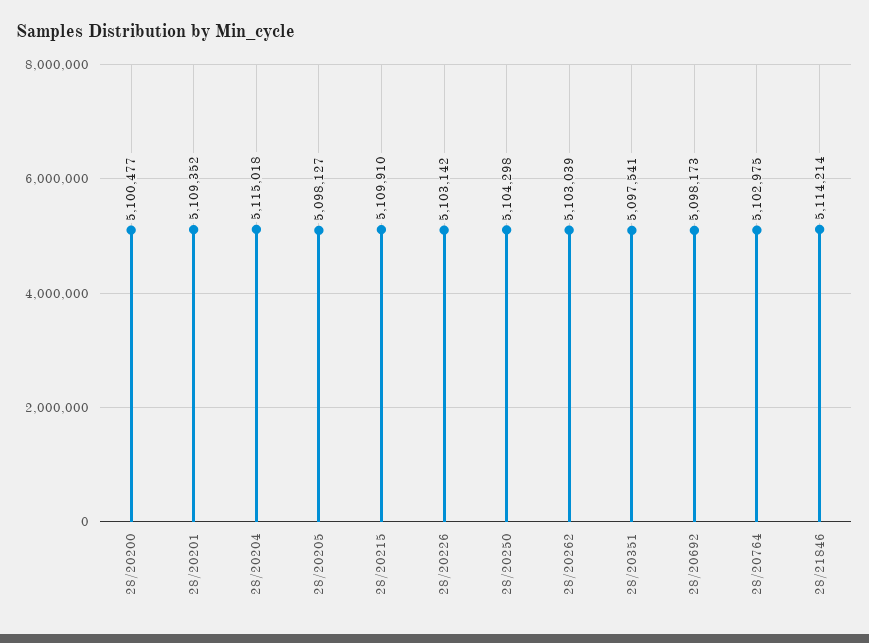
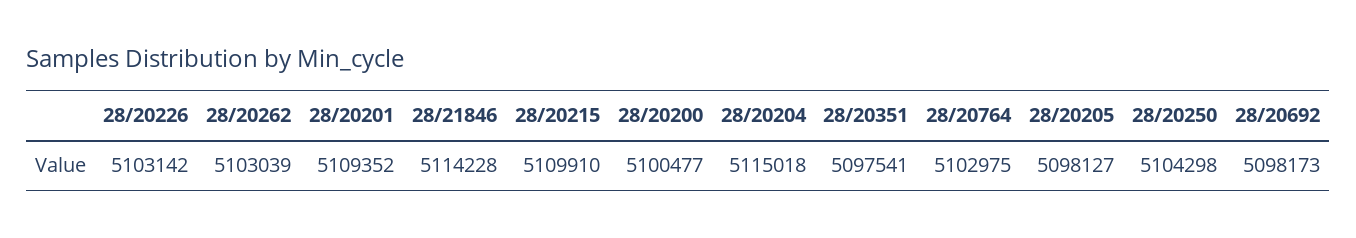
28/21846: 5114214 -> 5114228

